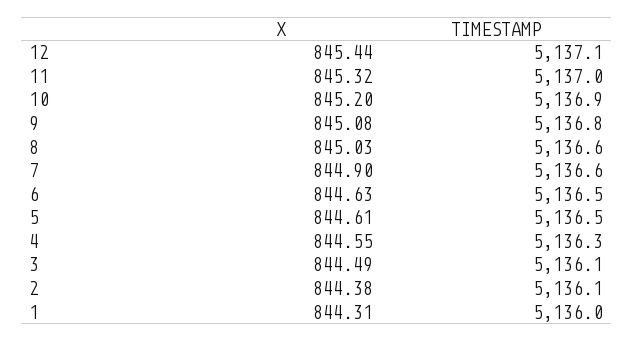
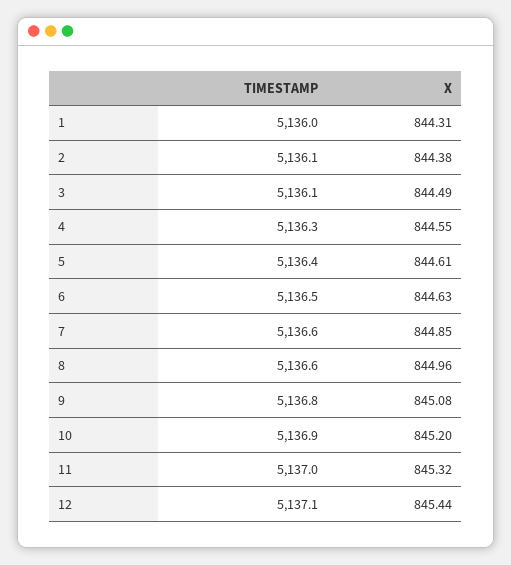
X, 8: 845.03 -> 844.96
X, 7: 844.9 -> 844.85
TIMESTAMP, 5: 5136.5 -> 5136.4

